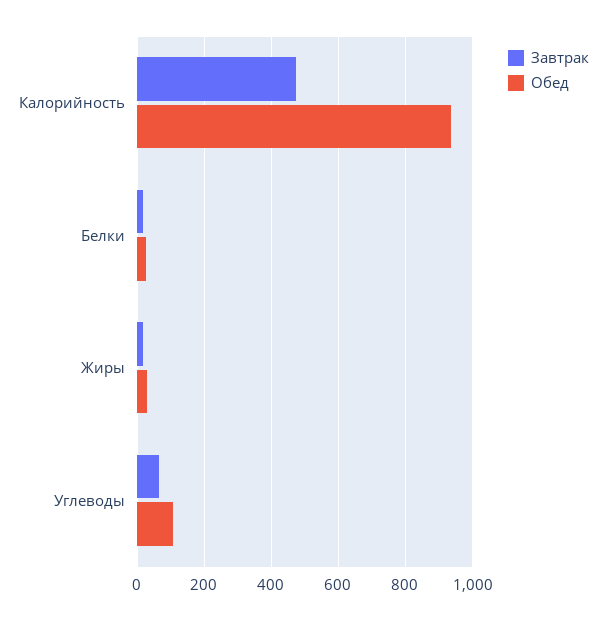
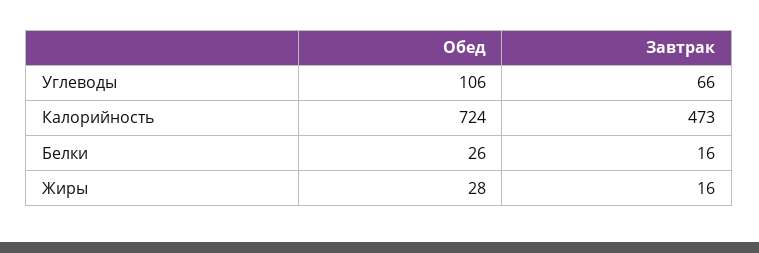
Обед, Калорийность: 940 -> 724

